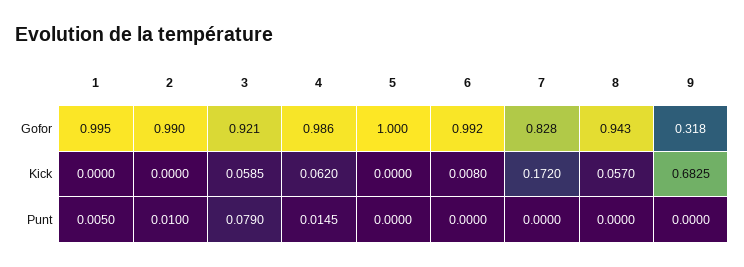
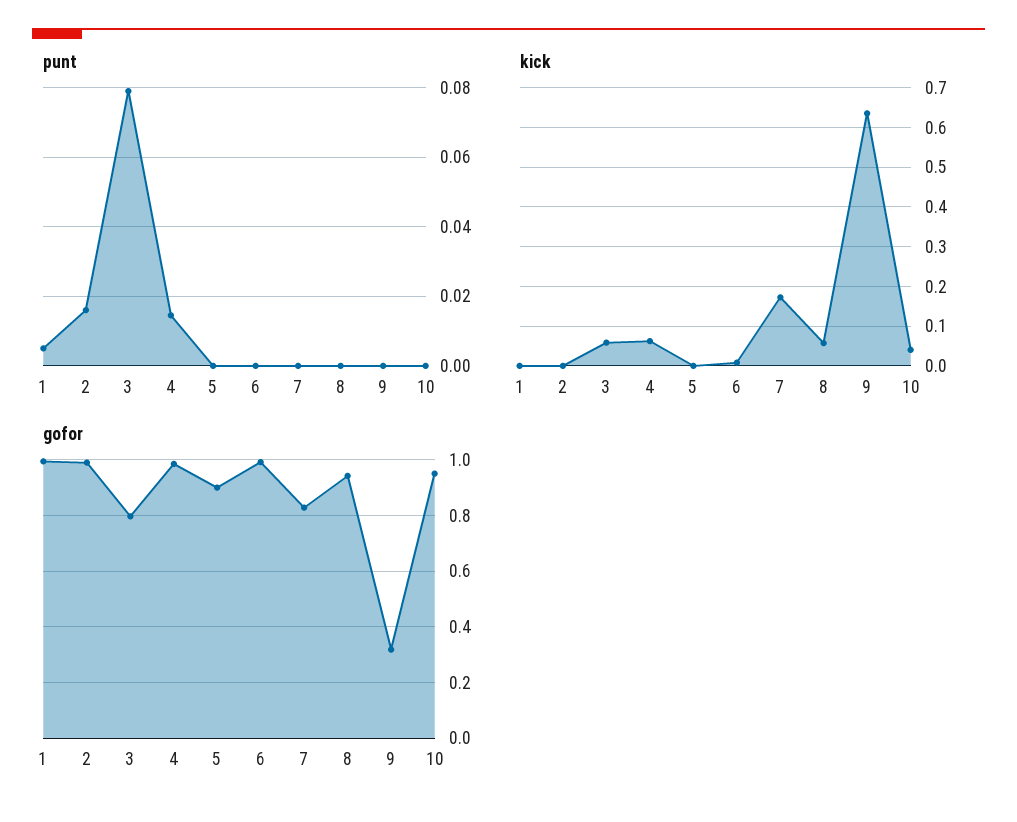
Gofor, 3: 0.921 -> 0.8
Gofor, 5: 1 -> 0.9
Kick, 9: 0.6825 -> 0.64
Punt, 2: 0.01 -> 0.016
Punt, 10: none -> 0
Kick, 10: none -> 0.04
Gofor, 10: none -> 0.95

